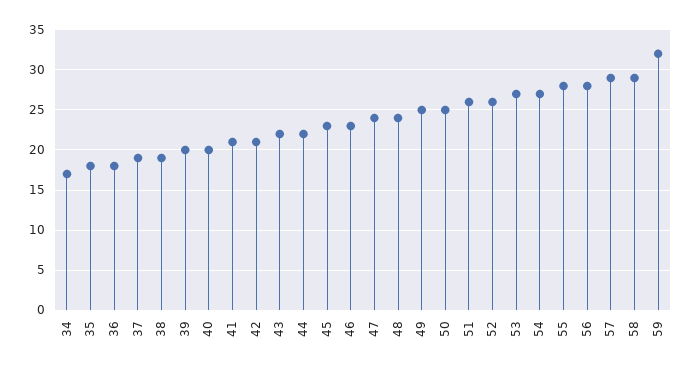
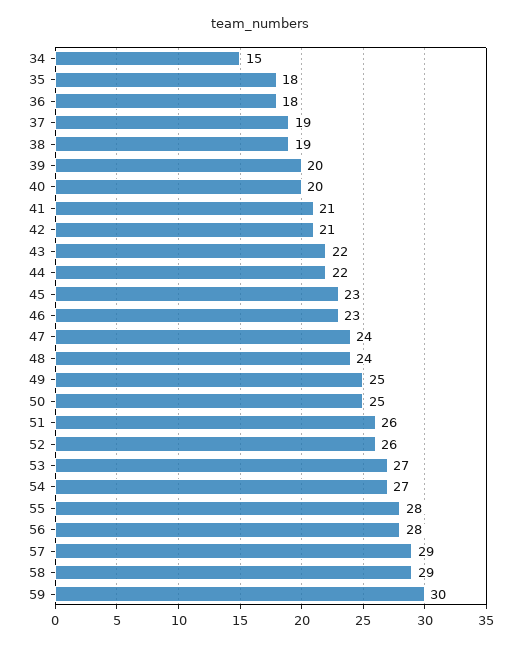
34: 17 -> 15
59: 32 -> 30

